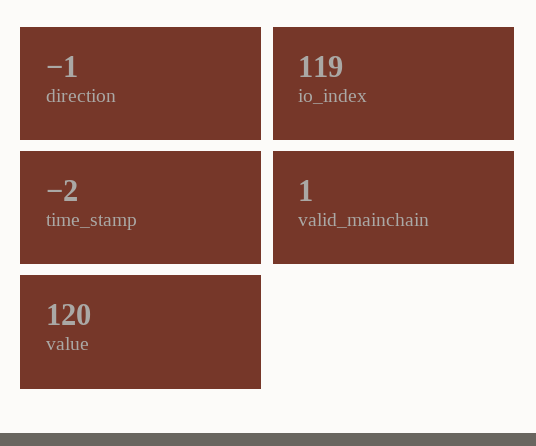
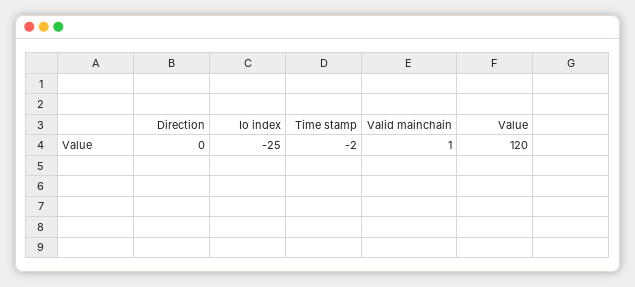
direction: -1 -> 0
io_index: 119 -> -25

